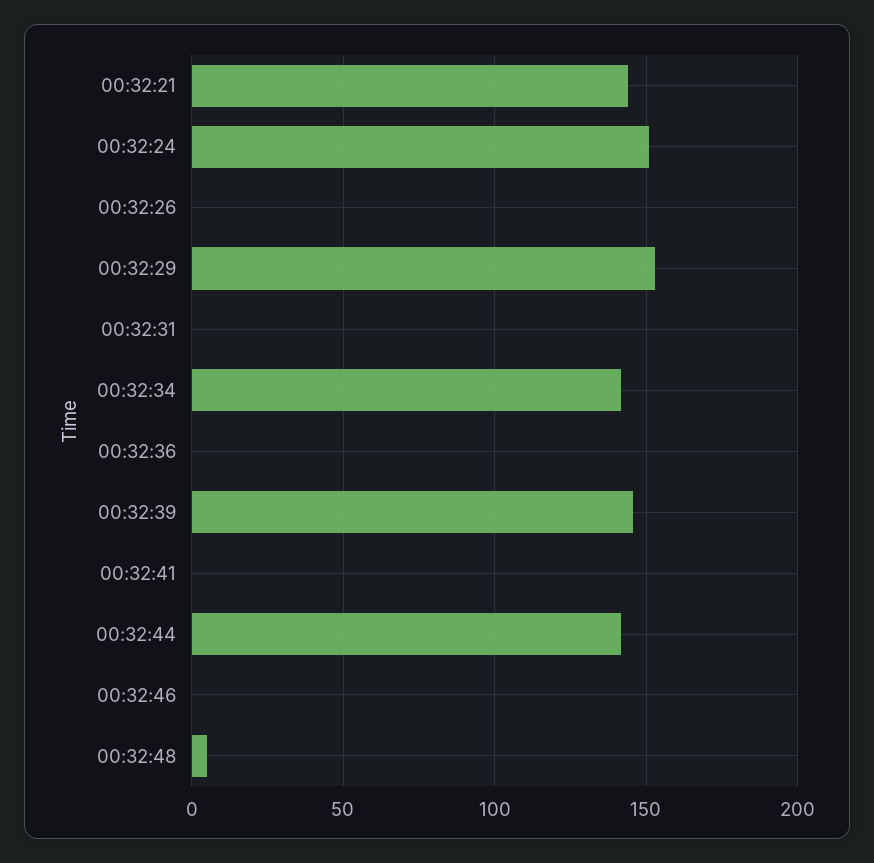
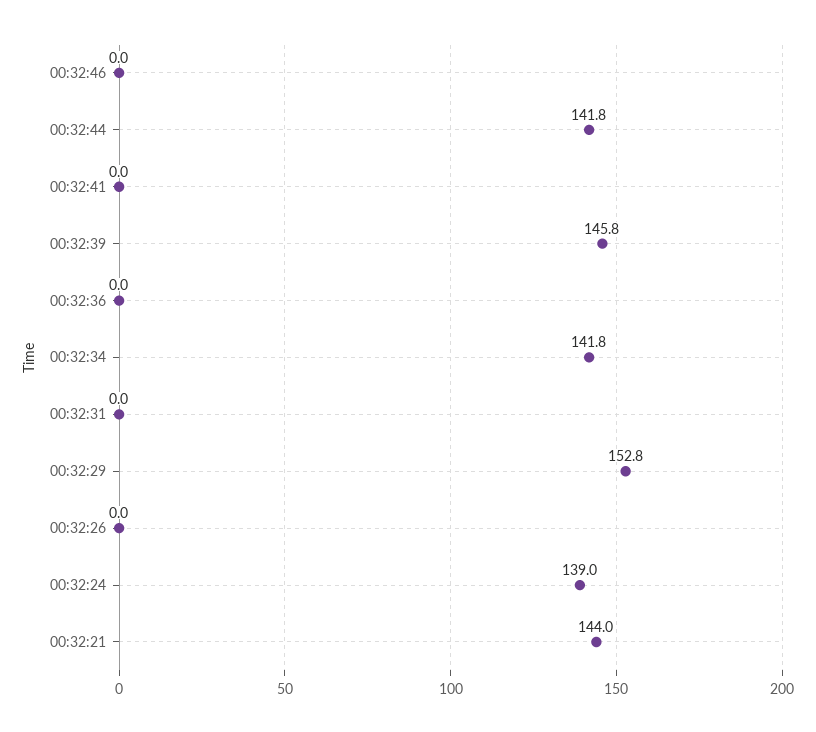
00:32:24: 150 -> 139
00:32:48: 5 -> none

